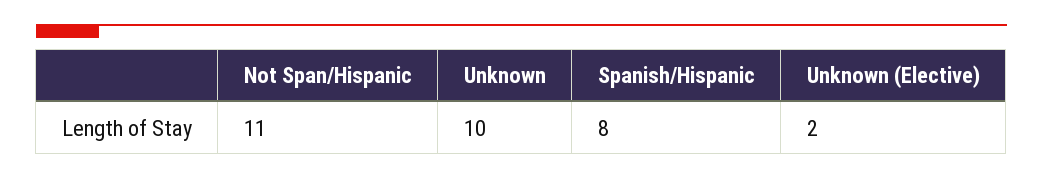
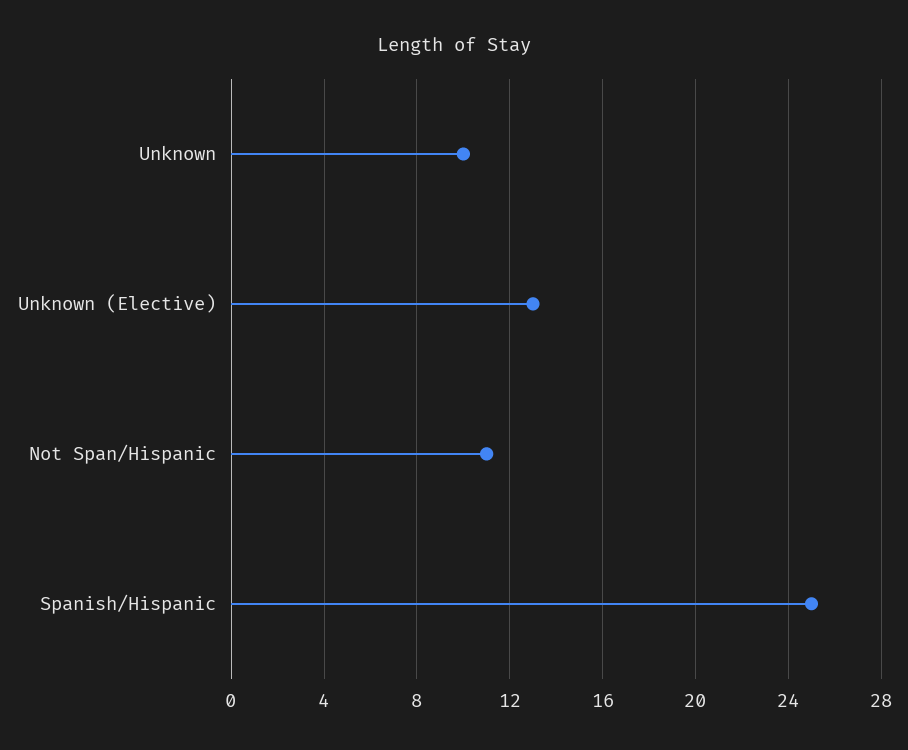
Spanish/Hispanic: 8 -> 25
Unknown (Elective): 2 -> 13

